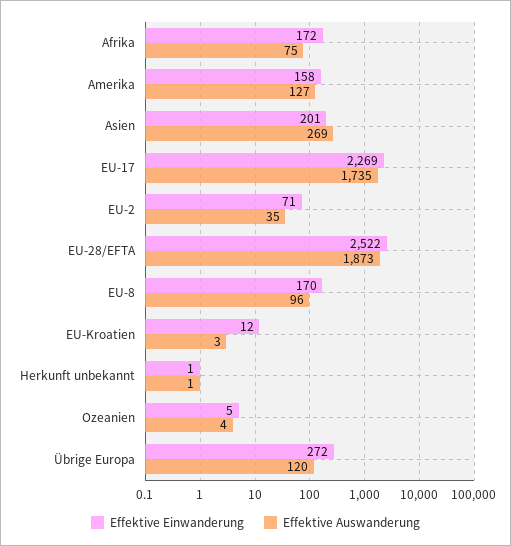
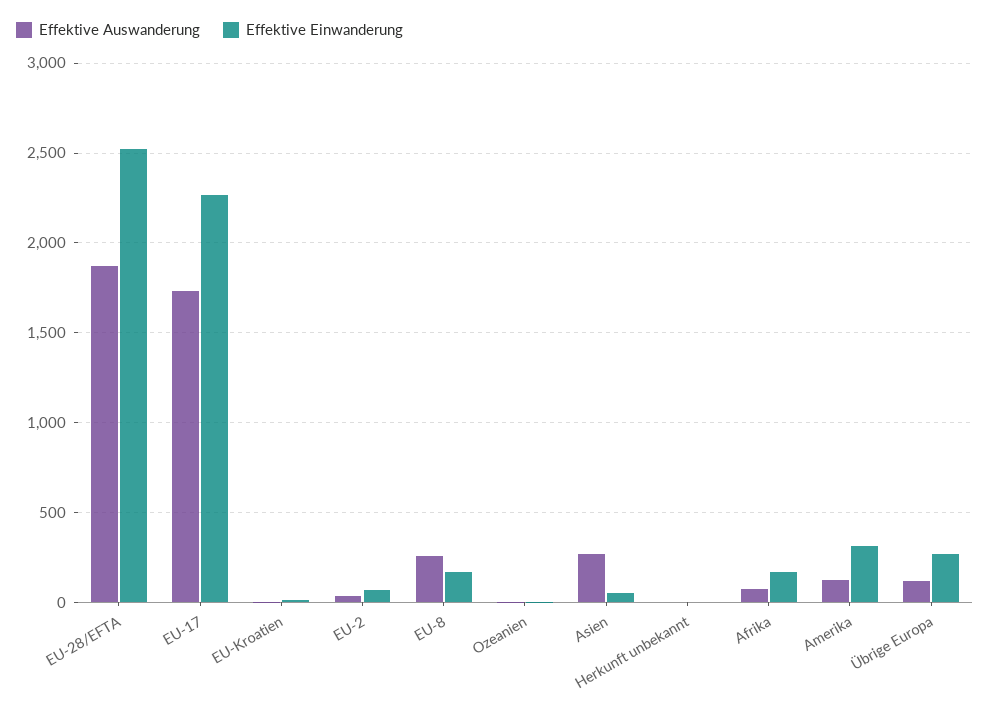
Effektive Einwanderung, Amerika: 158 -> 300
Effektive Einwanderung, Asien: 201 -> 50
Effektive Auswanderung, EU-8: 96 -> 250

